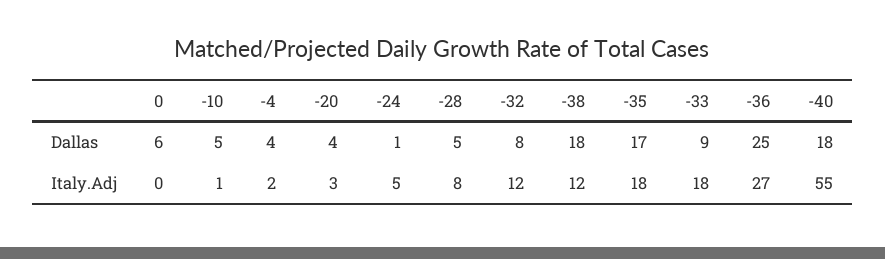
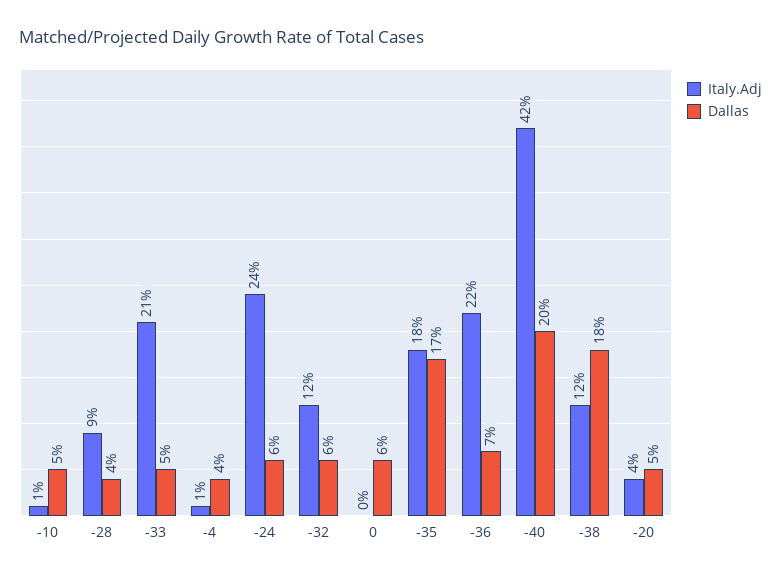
Dallas, -20: 4 -> 5
Dallas, -24: 1 -> 6
Dallas, -28: 5 -> 4
Dallas, -32: 8 -> 6
Dallas, -33: 9 -> 5
Dallas, -36: 25 -> 7
Dallas, -40: 18 -> 20
Italy.Adj, -4: 2 -> 1
Italy.Adj, -20: 3 -> 4
Italy.Adj, -24: 5 -> 24
Italy.Adj, -28: 8 -> 9
Italy.Adj, -33: 18 -> 21
Italy.Adj, -36: 27 -> 22
Italy.Adj, -40: 55 -> 42

